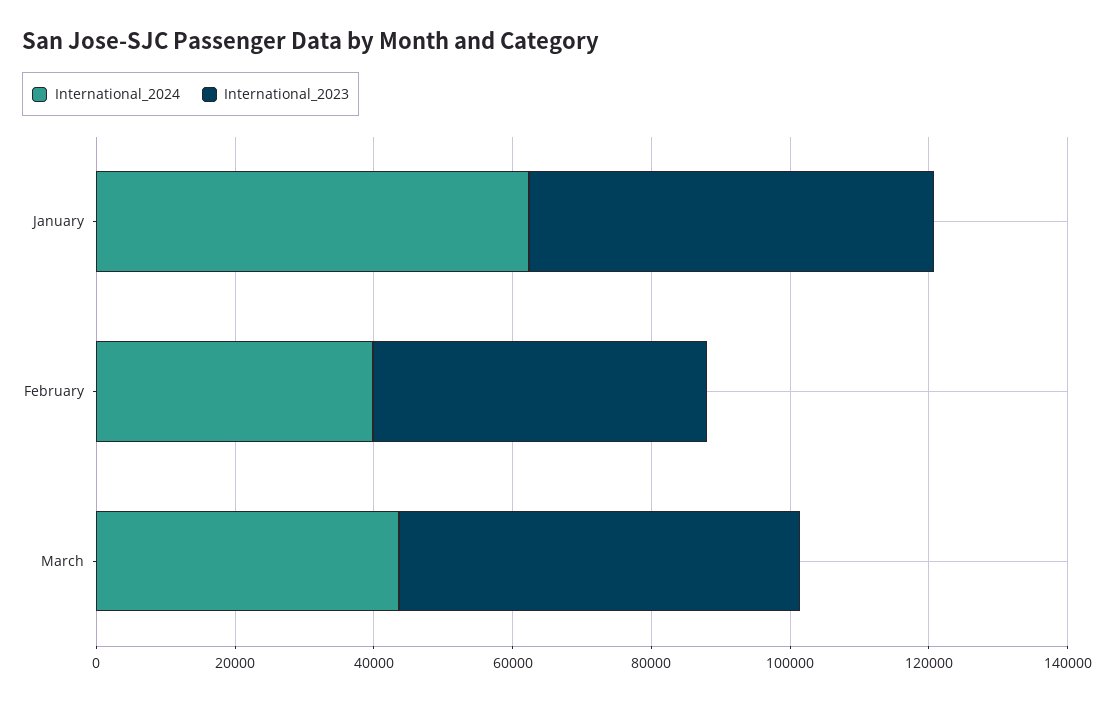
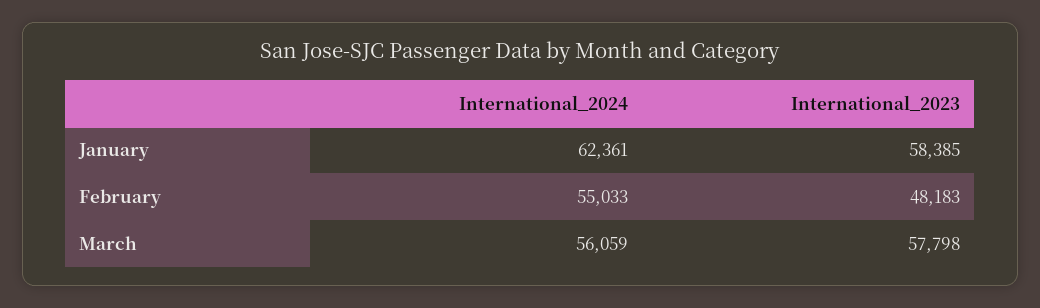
International_2024, February: 40000 -> 55033
International_2024, March: 45000 -> 56059

